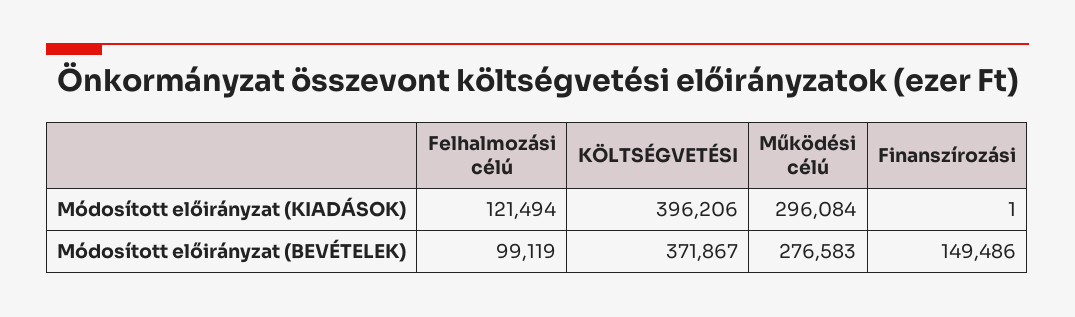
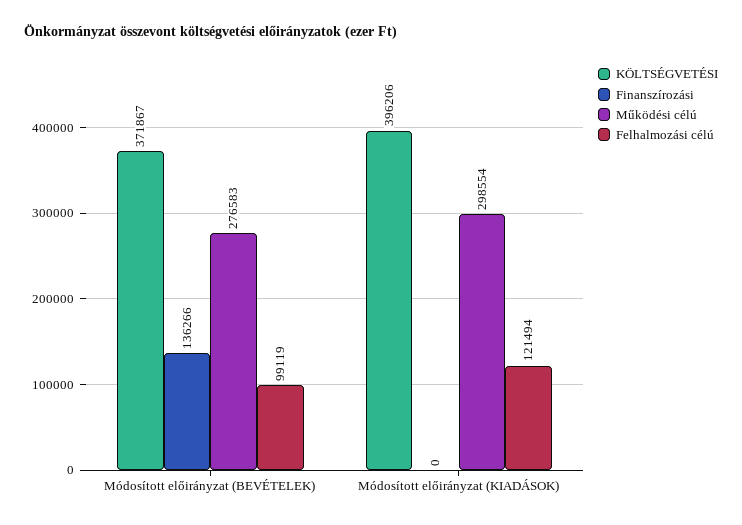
Működési célú, Módosított előirányzat (KIADÁSOK): 296084 -> 298554
Finanszírozási, Módosított előirányzat (KIADÁSOK): 1 -> 0
Finanszírozási, Módosított előirányzat (BEVÉTELEK): 149486 -> 136266

